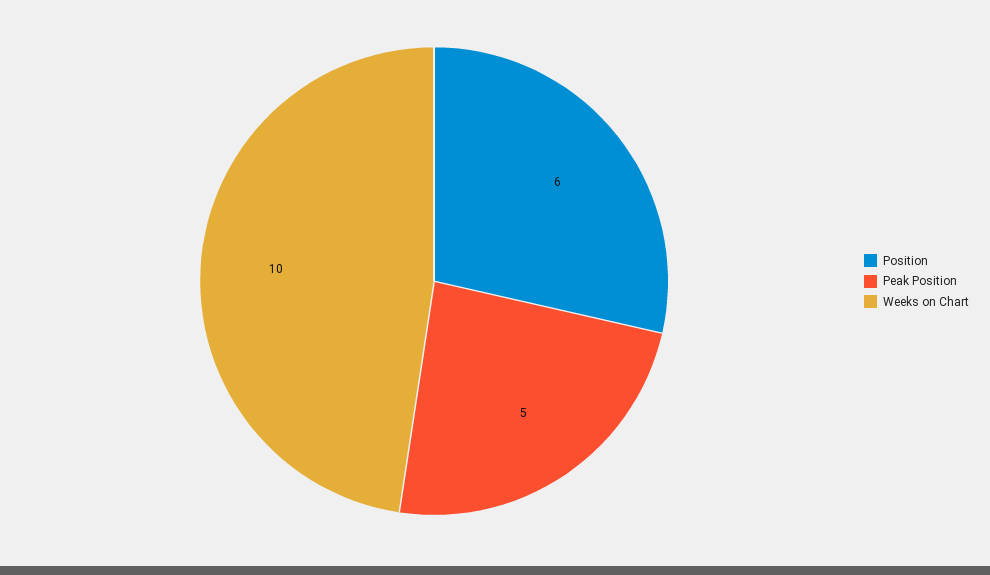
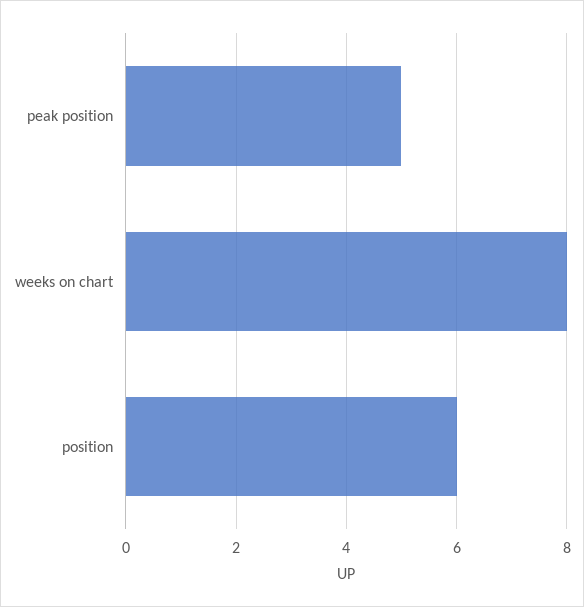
Weeks on Chart: 10 -> 8

